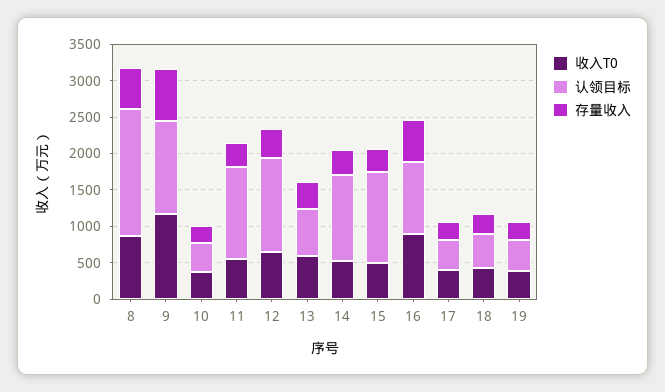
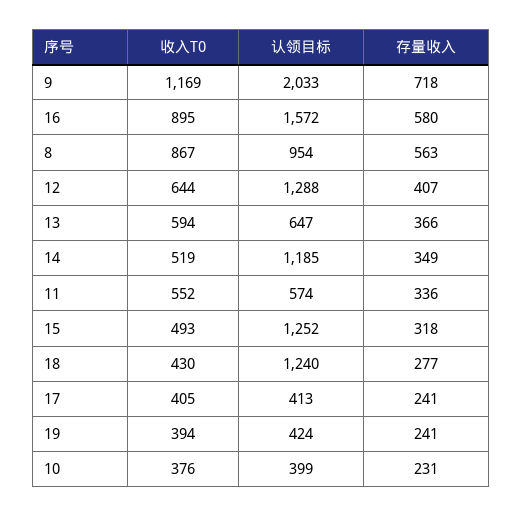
认领目标, 8: 1750 -> 954
认领目标, 9: 1250 -> 2033
认领目标, 11: 1250 -> 574
认领目标, 16: 1000 -> 1572
认领目标, 18: 500 -> 1240

